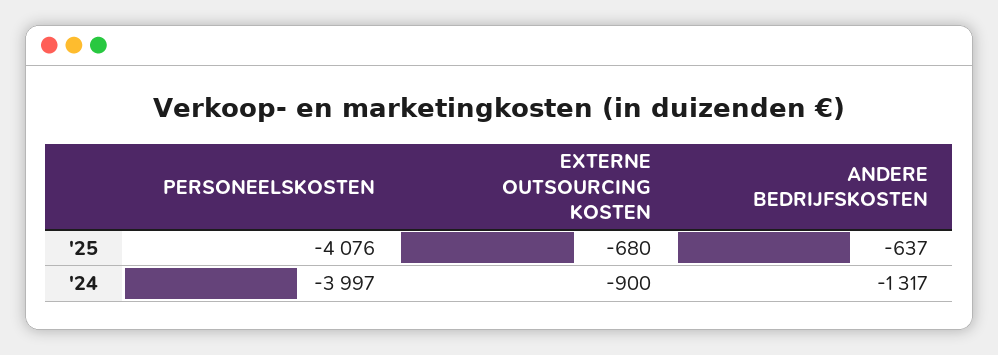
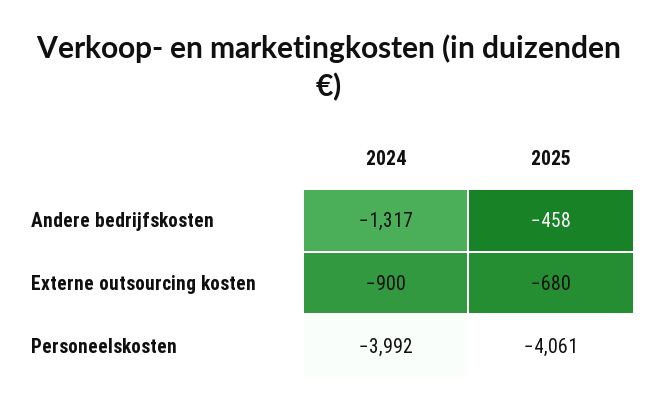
PERSONEELSKOSTEN, '25: -4076 -> -4061
ANDERE BEDRIJFSKOSTEN, '25: -637 -> -458
PERSONEELSKOSTEN, '24: -3997 -> -3992

